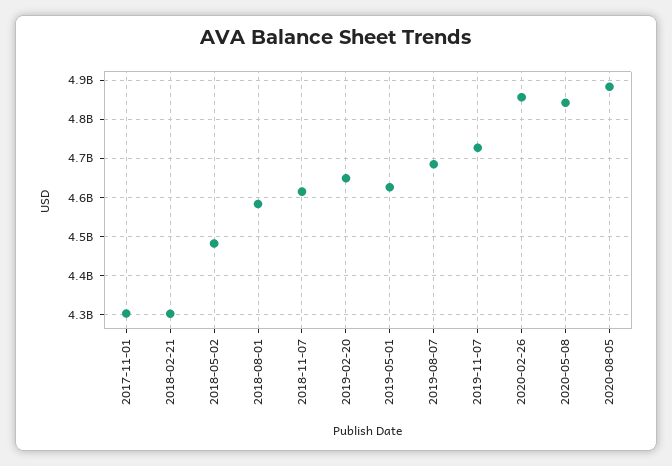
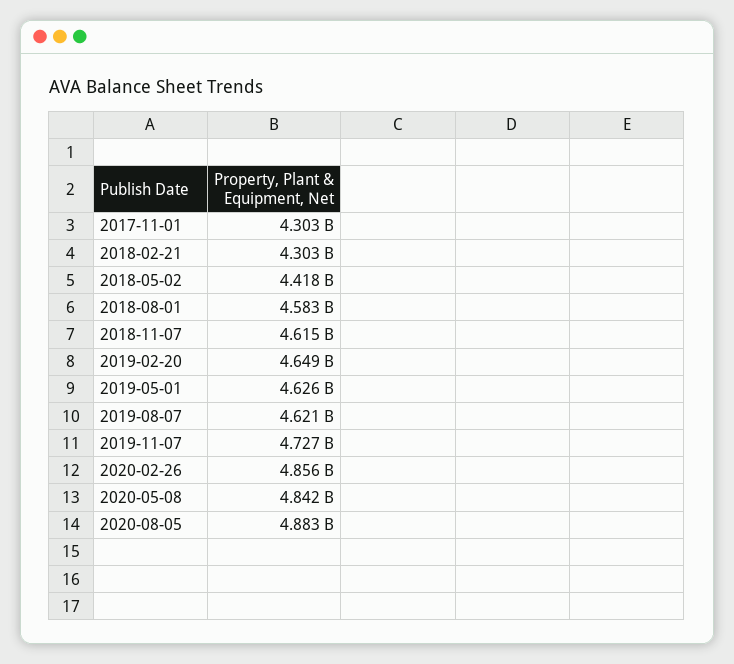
2018-05-02: 4480000000 -> 4418000000
2019-08-07: 4680000000 -> 4621000000

